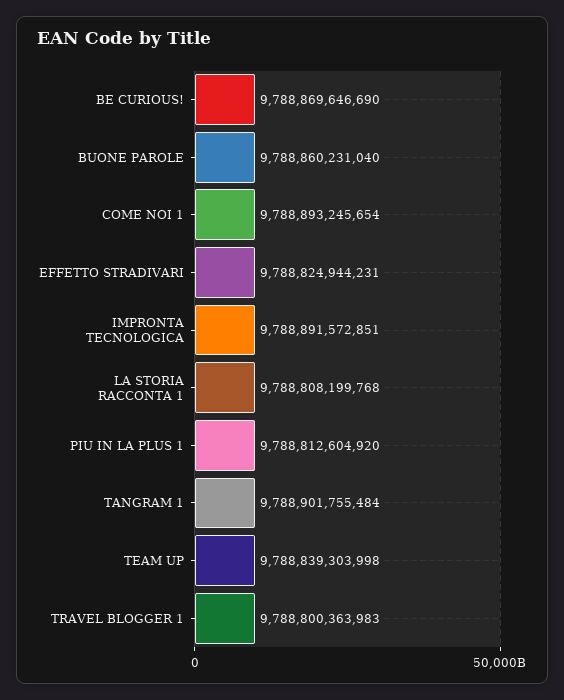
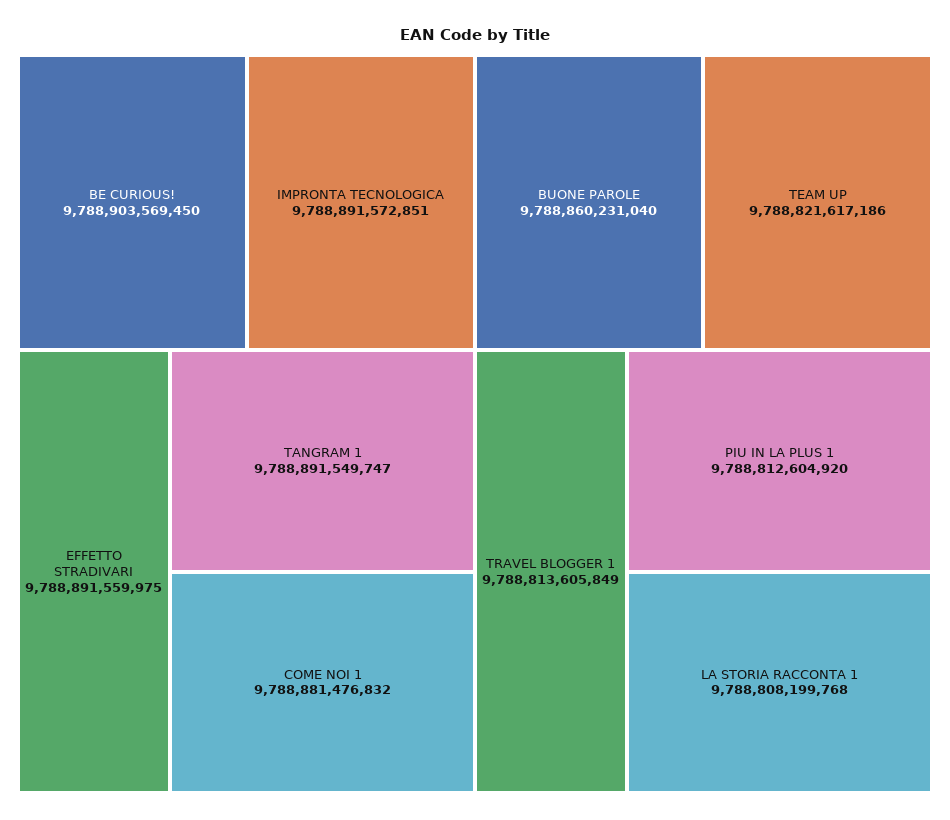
BE CURIOUS!: 9788869646690 -> 9788903569450
COME NOI 1: 9788893245654 -> 9788881476832
EFFETTO STRADIVARI: 9788824944231 -> 9788891559975
TANGRAM 1: 9788901755484 -> 9788891549747
TEAM UP: 9788839303998 -> 9788821617186
TRAVEL BLOGGER 1: 9788800363983 -> 9788813605849

